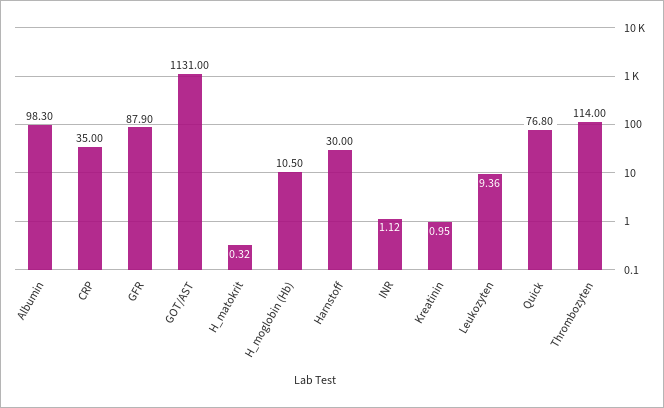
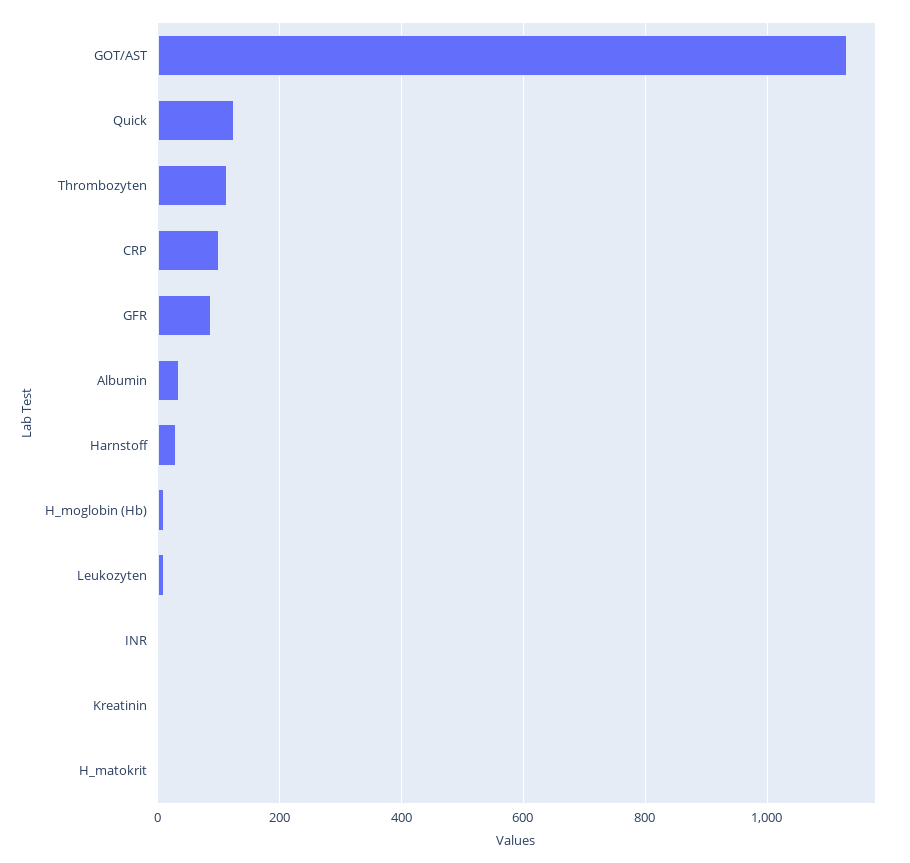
Albumin: 98.3 -> 40
CRP: 35 -> 100
Quick: 76.8 -> 120

